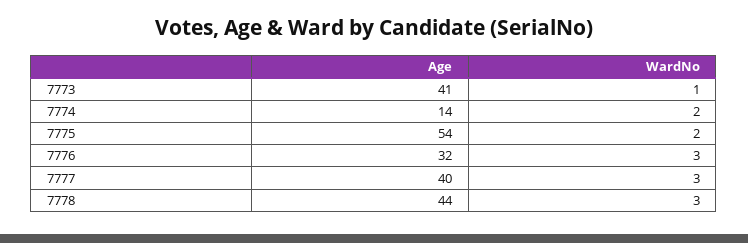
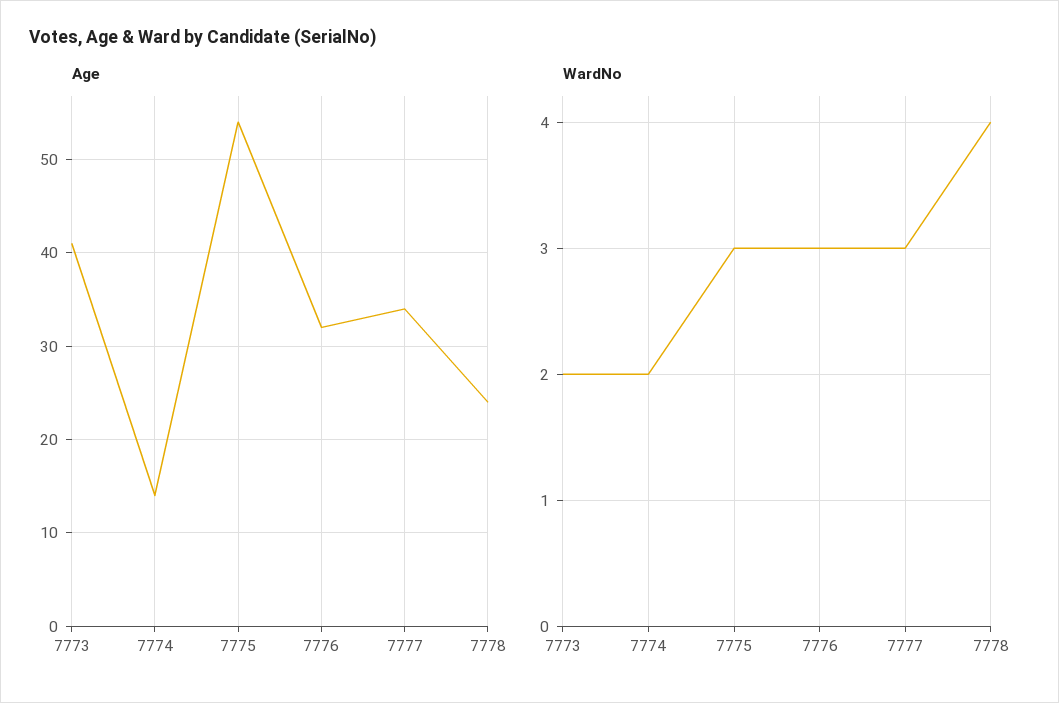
WardNo, 7773: 1 -> 2
WardNo, 7775: 2 -> 3
Age, 7777: 40 -> 34
Age, 7778: 44 -> 24
WardNo, 7778: 3 -> 4

